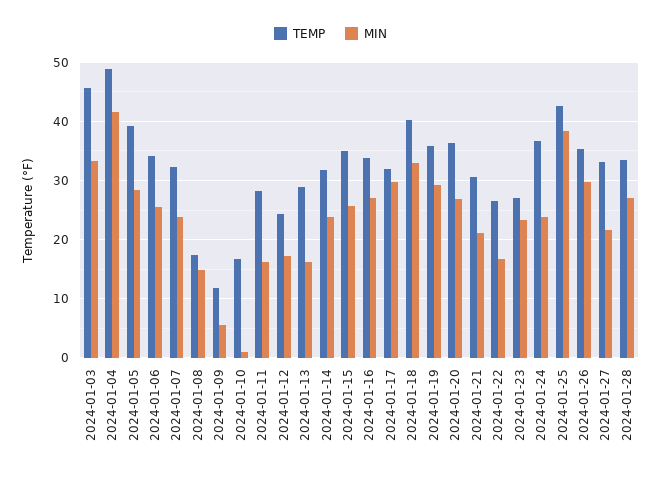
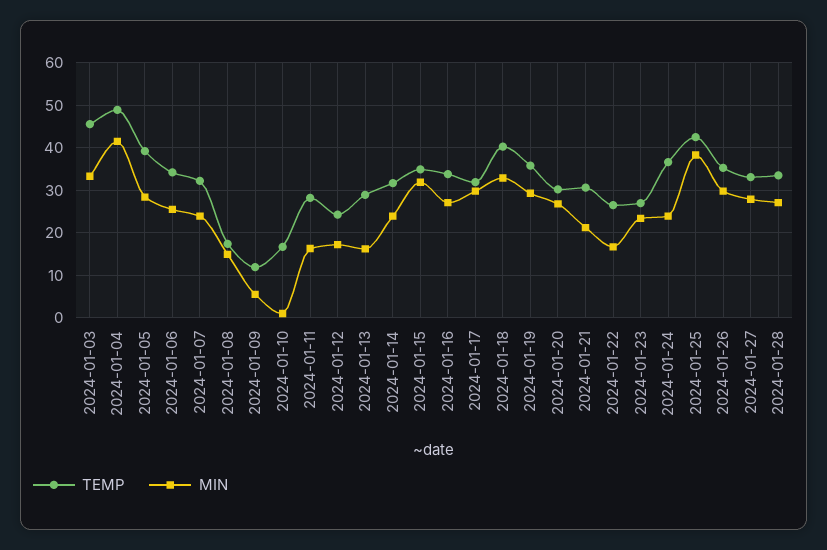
MIN, 2024-01-15: 26 -> 32
TEMP, 2024-01-20: 36 -> 30
MIN, 2024-01-27: 22 -> 28

